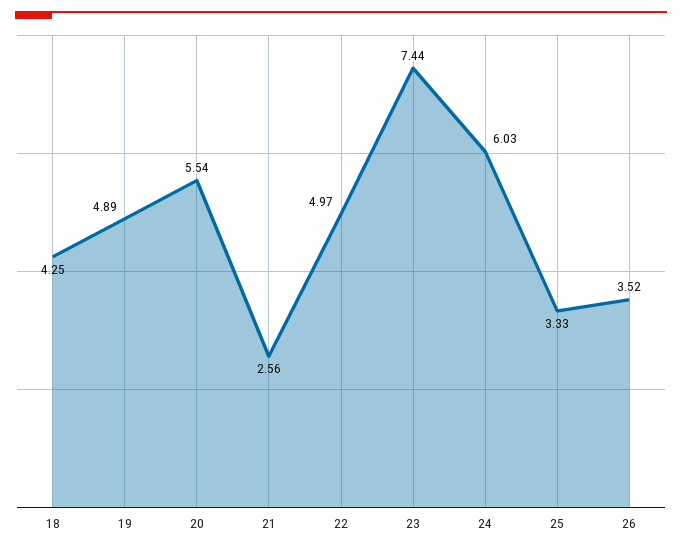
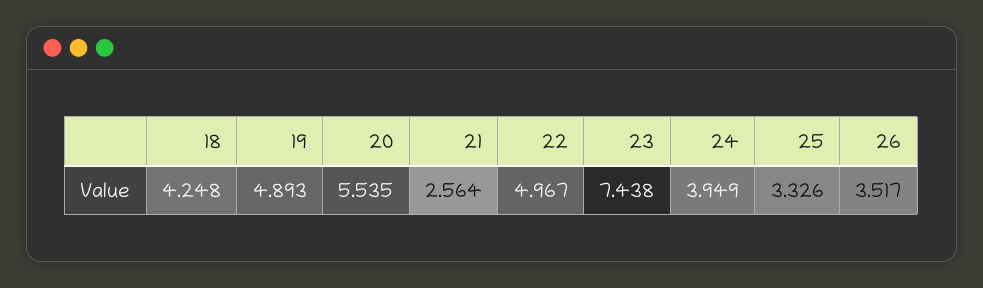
24: 6.03 -> 3.949

